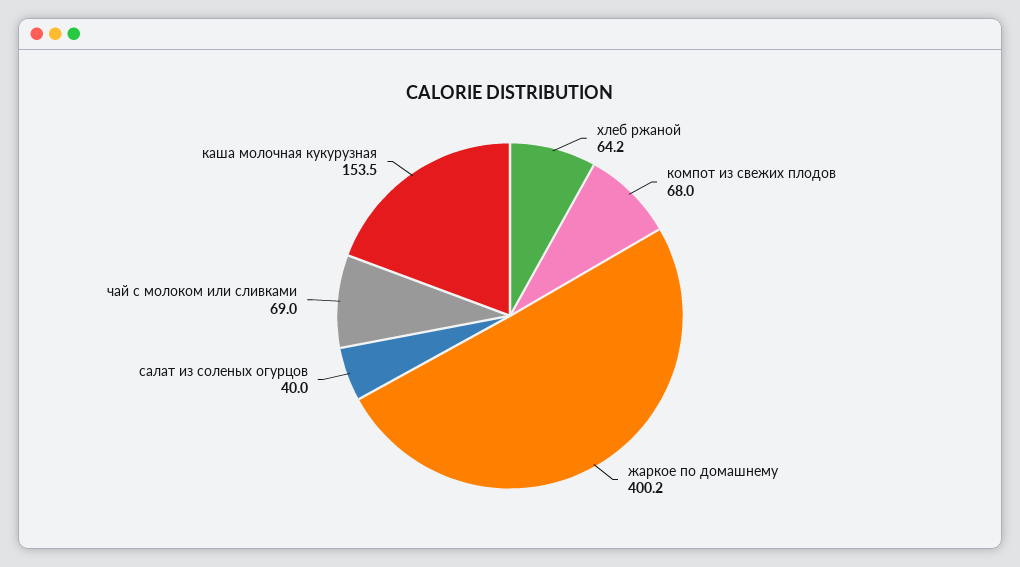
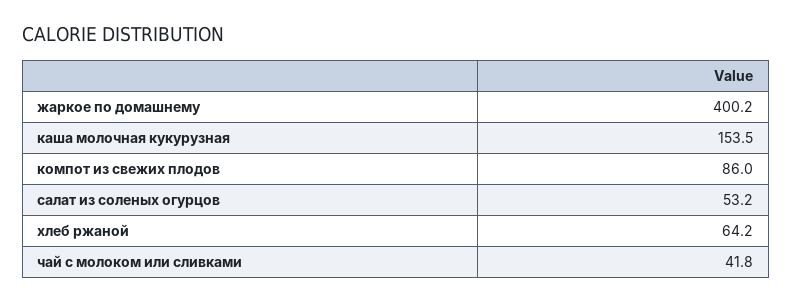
компот из свежих плодов: 68 -> 86
салат из соленых огурцов: 40 -> 53.2
чай с молоком или сливками: 69 -> 41.8

